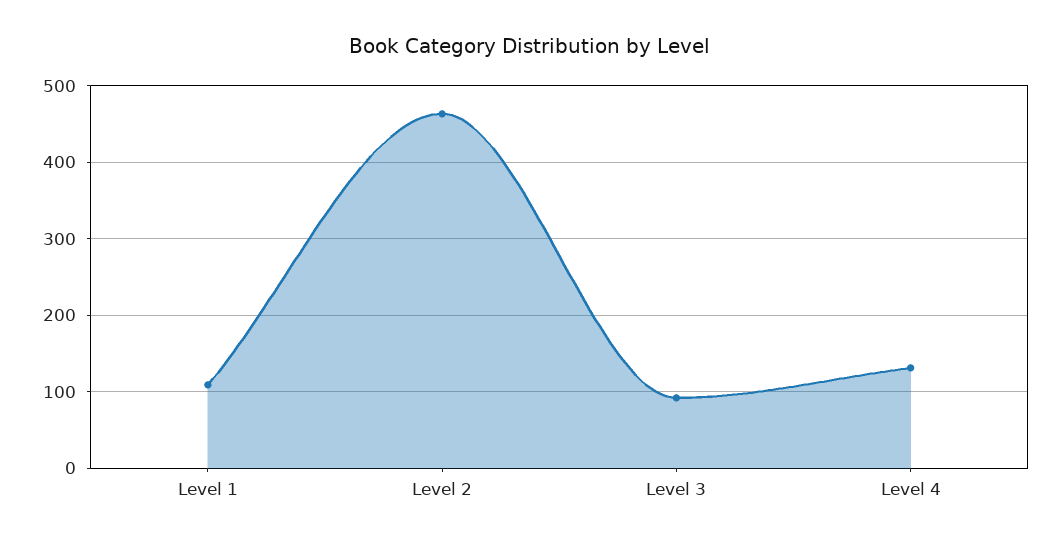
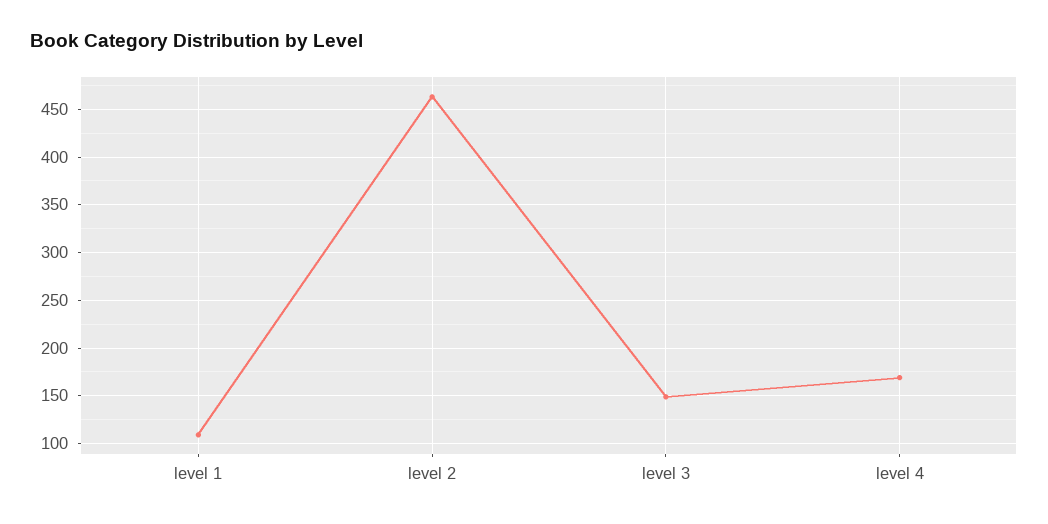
Level 3: 90 -> 150
Level 4: 130 -> 170

